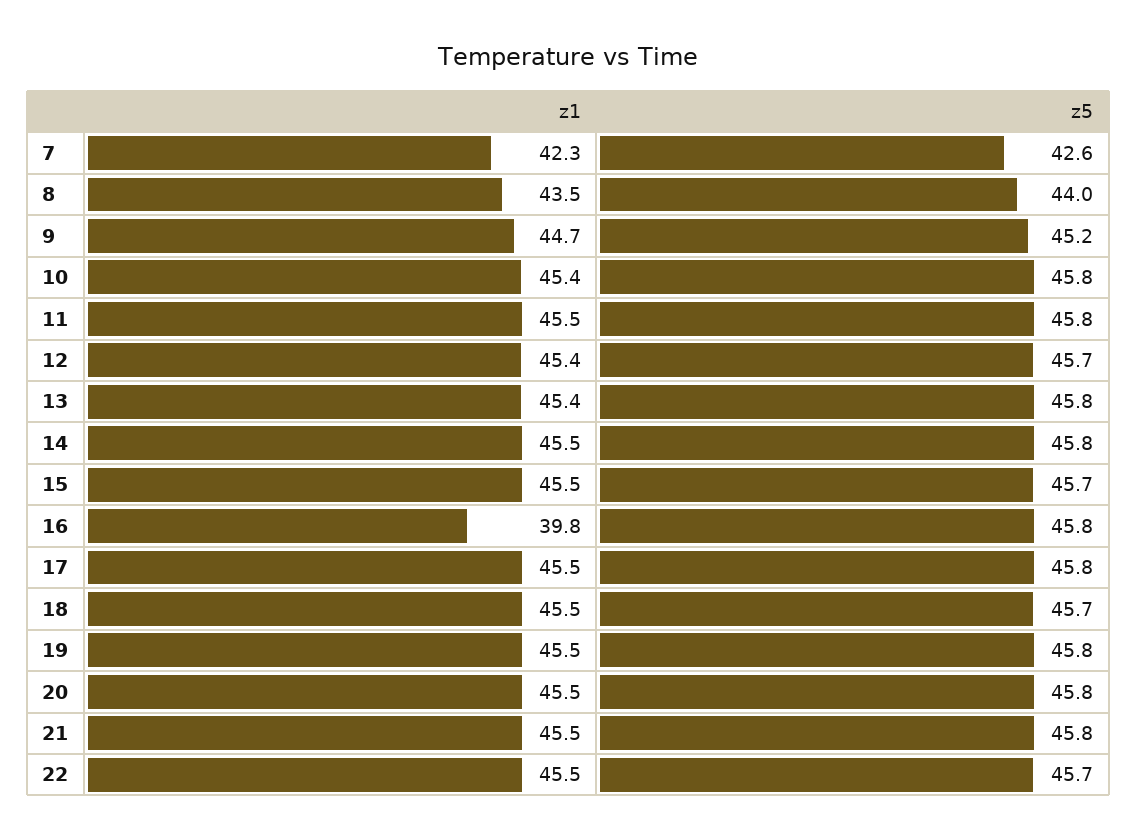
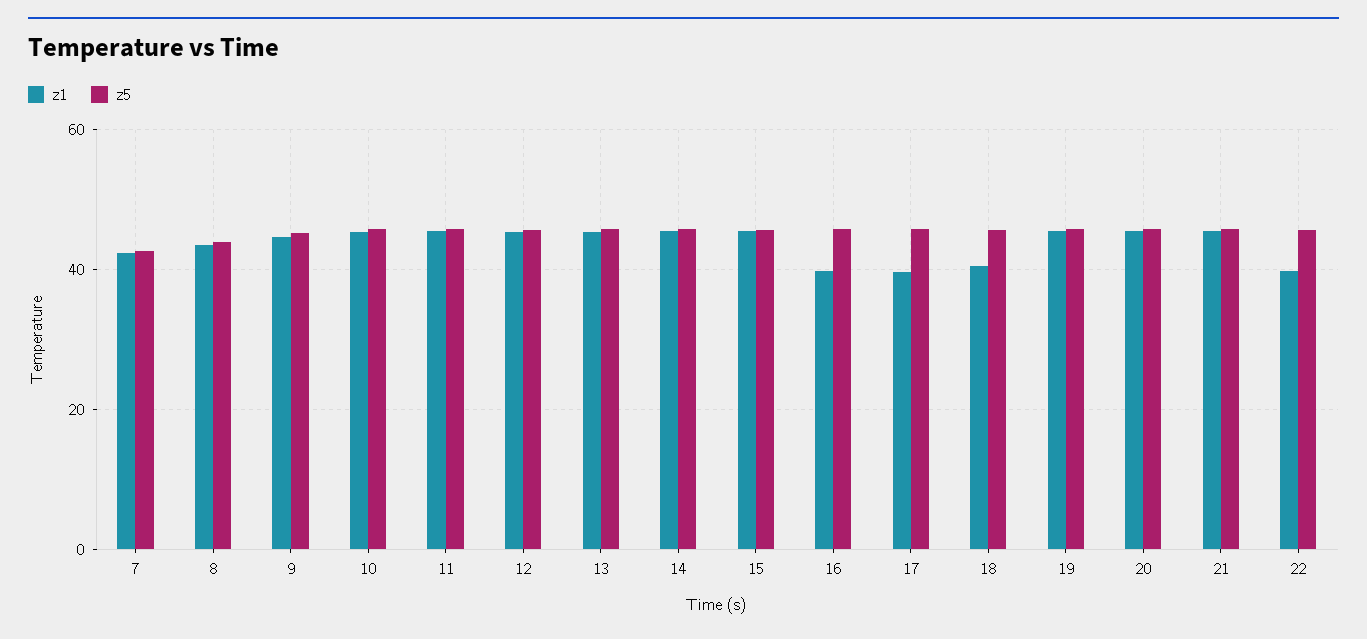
z1, 17: 45.5 -> 40
z1, 18: 45.5 -> 40
z1, 22: 45.5 -> 40

